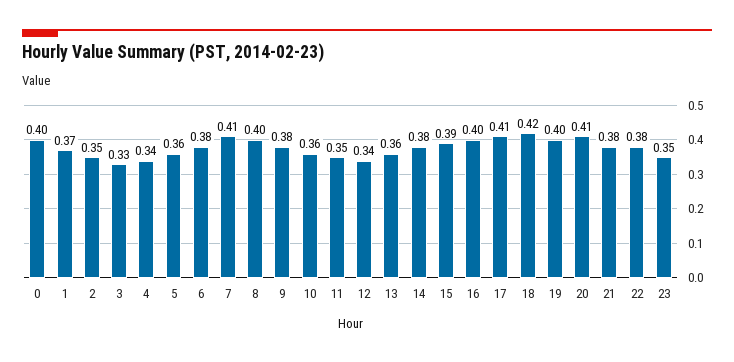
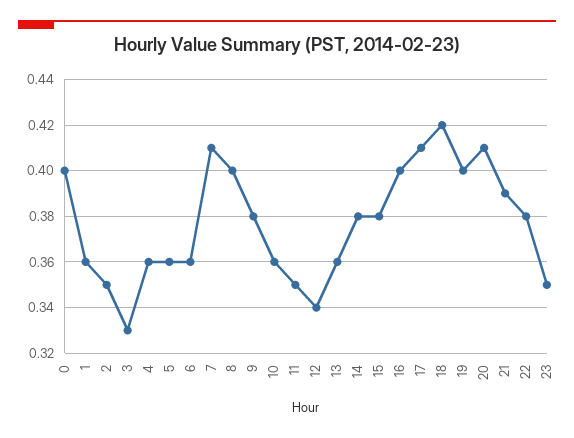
1: 0.37 -> 0.36
4: 0.34 -> 0.36
6: 0.38 -> 0.36
15: 0.39 -> 0.38
21: 0.38 -> 0.39

